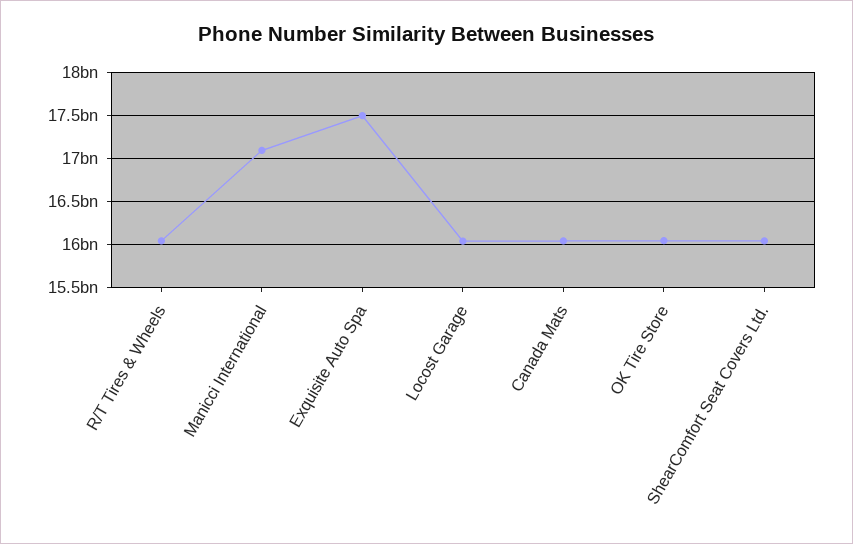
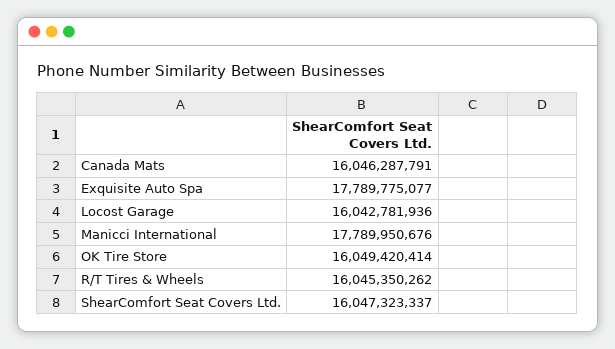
Manicci International: 17100000000 -> 17789950676
Exquisite Auto Spa: 17500000000 -> 17789775077

